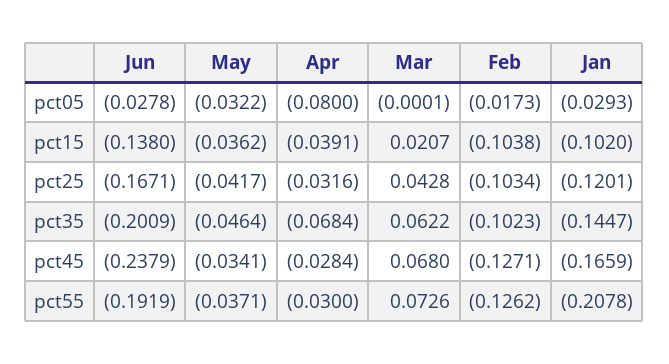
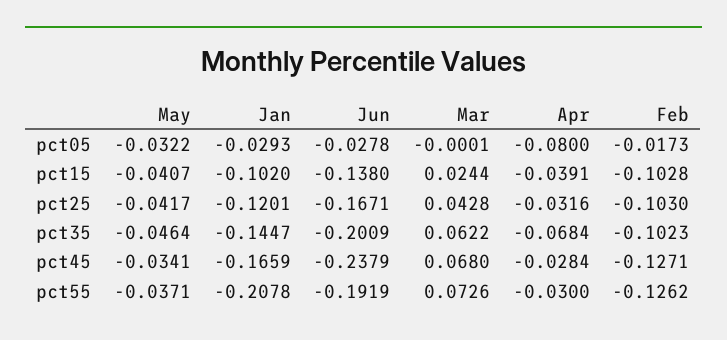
May, pct15: -0.0362 -> -0.0407
Mar, pct15: 0.0207 -> 0.0244
Feb, pct15: -0.1038 -> -0.1028
Feb, pct25: -0.1034 -> -0.103

